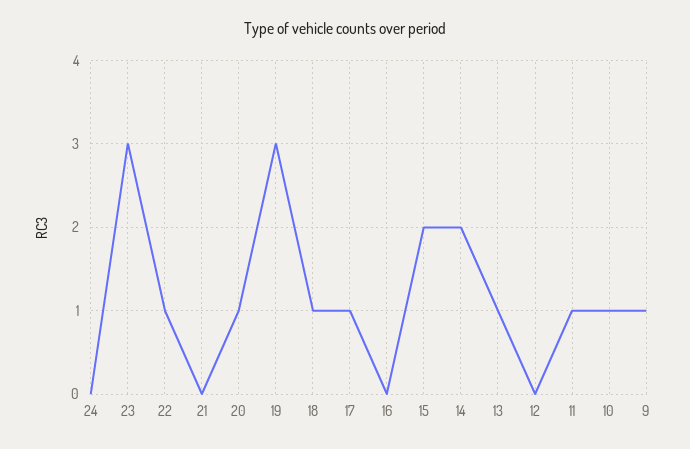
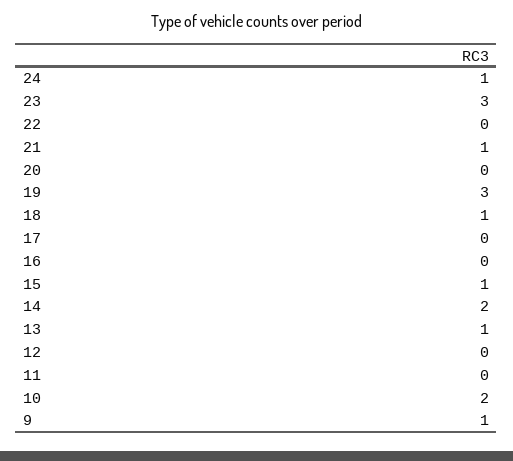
24: 0 -> 1
22: 1 -> 0
21: 0 -> 1
20: 1 -> 0
17: 1 -> 0
15: 2 -> 1
11: 1 -> 0
10: 1 -> 2

